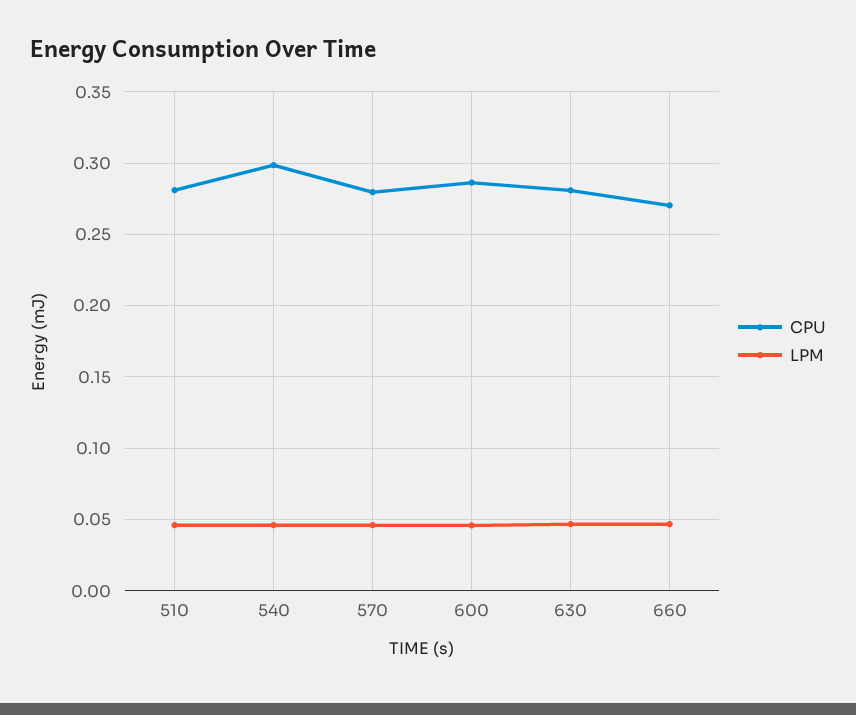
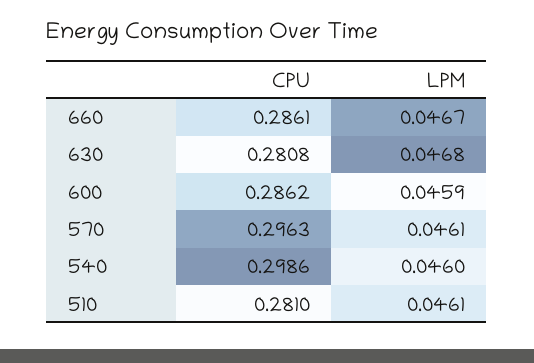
CPU, 570: 0.28 -> 0.2963
CPU, 660: 0.27 -> 0.2861

